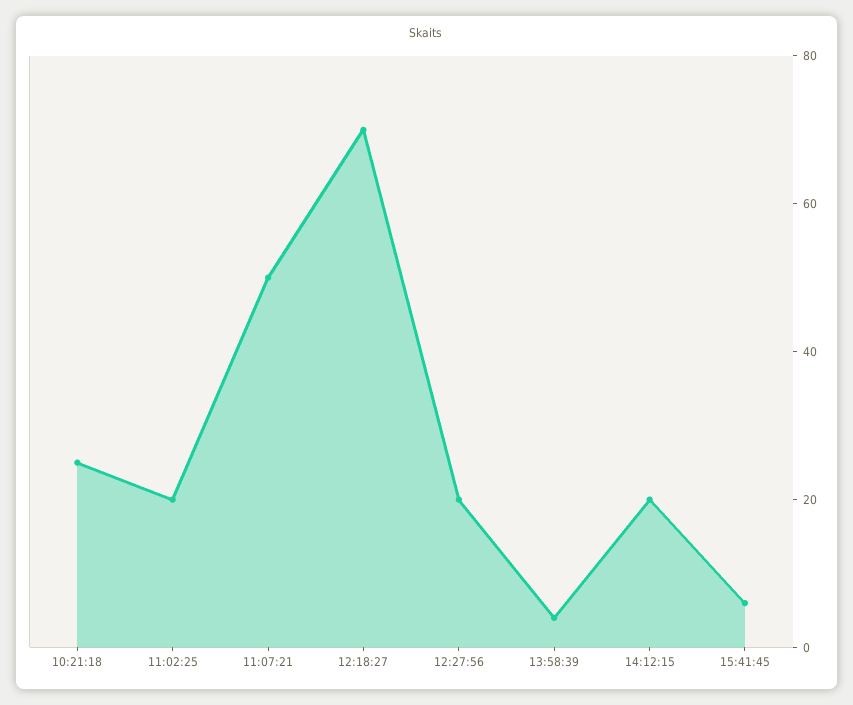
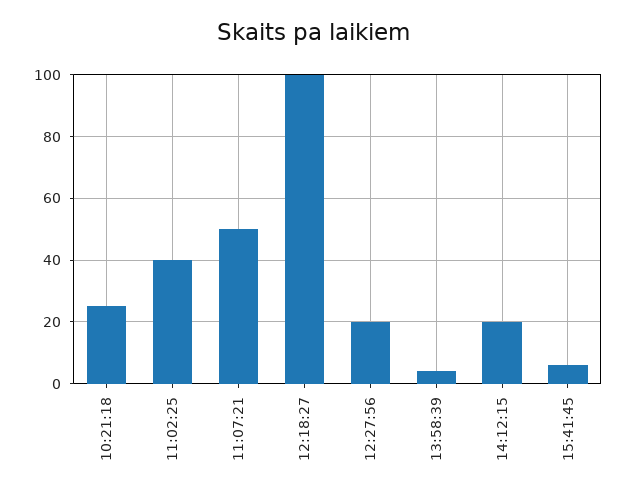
11:02:25: 20 -> 40
12:18:27: 70 -> 100

